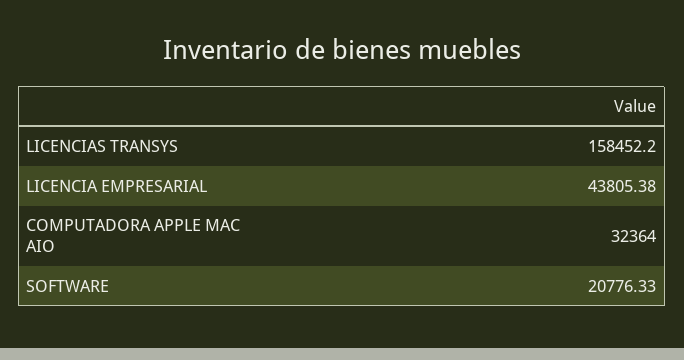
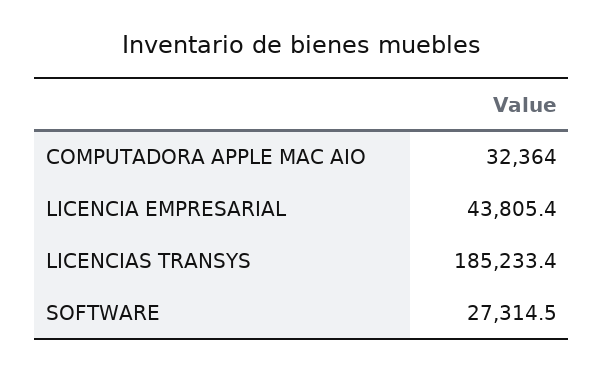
LICENCIAS TRANSYS: 158452.2 -> 185233.4
SOFTWARE: 20776.33 -> 27314.5

